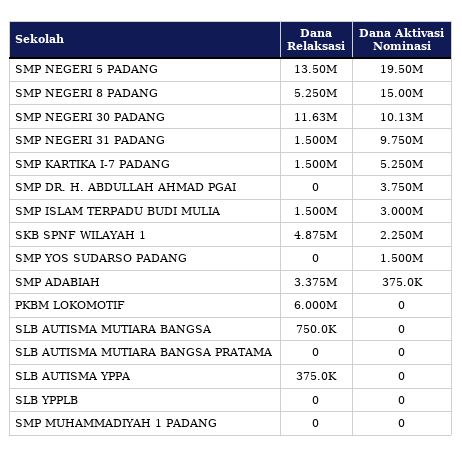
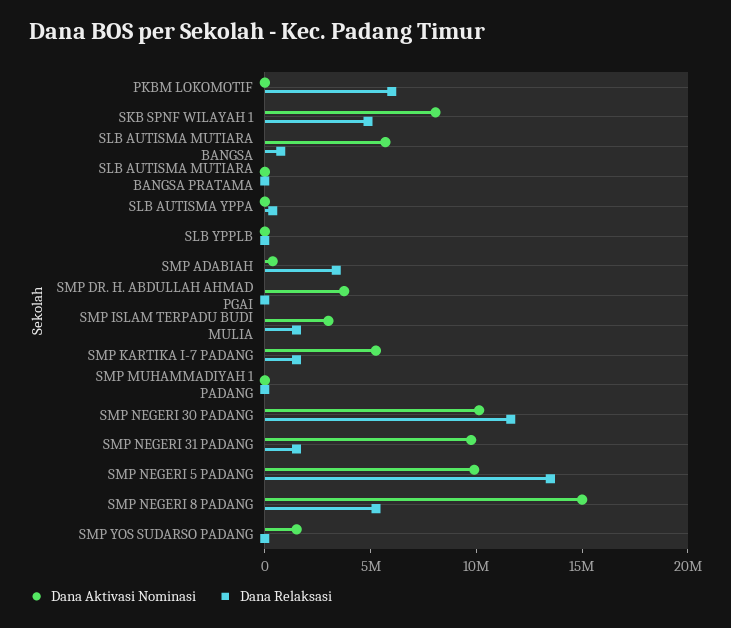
Dana Aktivasi Nominasi, SMP NEGERI 5 PADANG: 19500000 -> 10000000
Dana Aktivasi Nominasi, SKB SPNF WILAYAH 1: 2250000 -> 8000000
Dana Aktivasi Nominasi, SLB AUTISMA MUTIARA BANGSA: 0 -> 6000000

